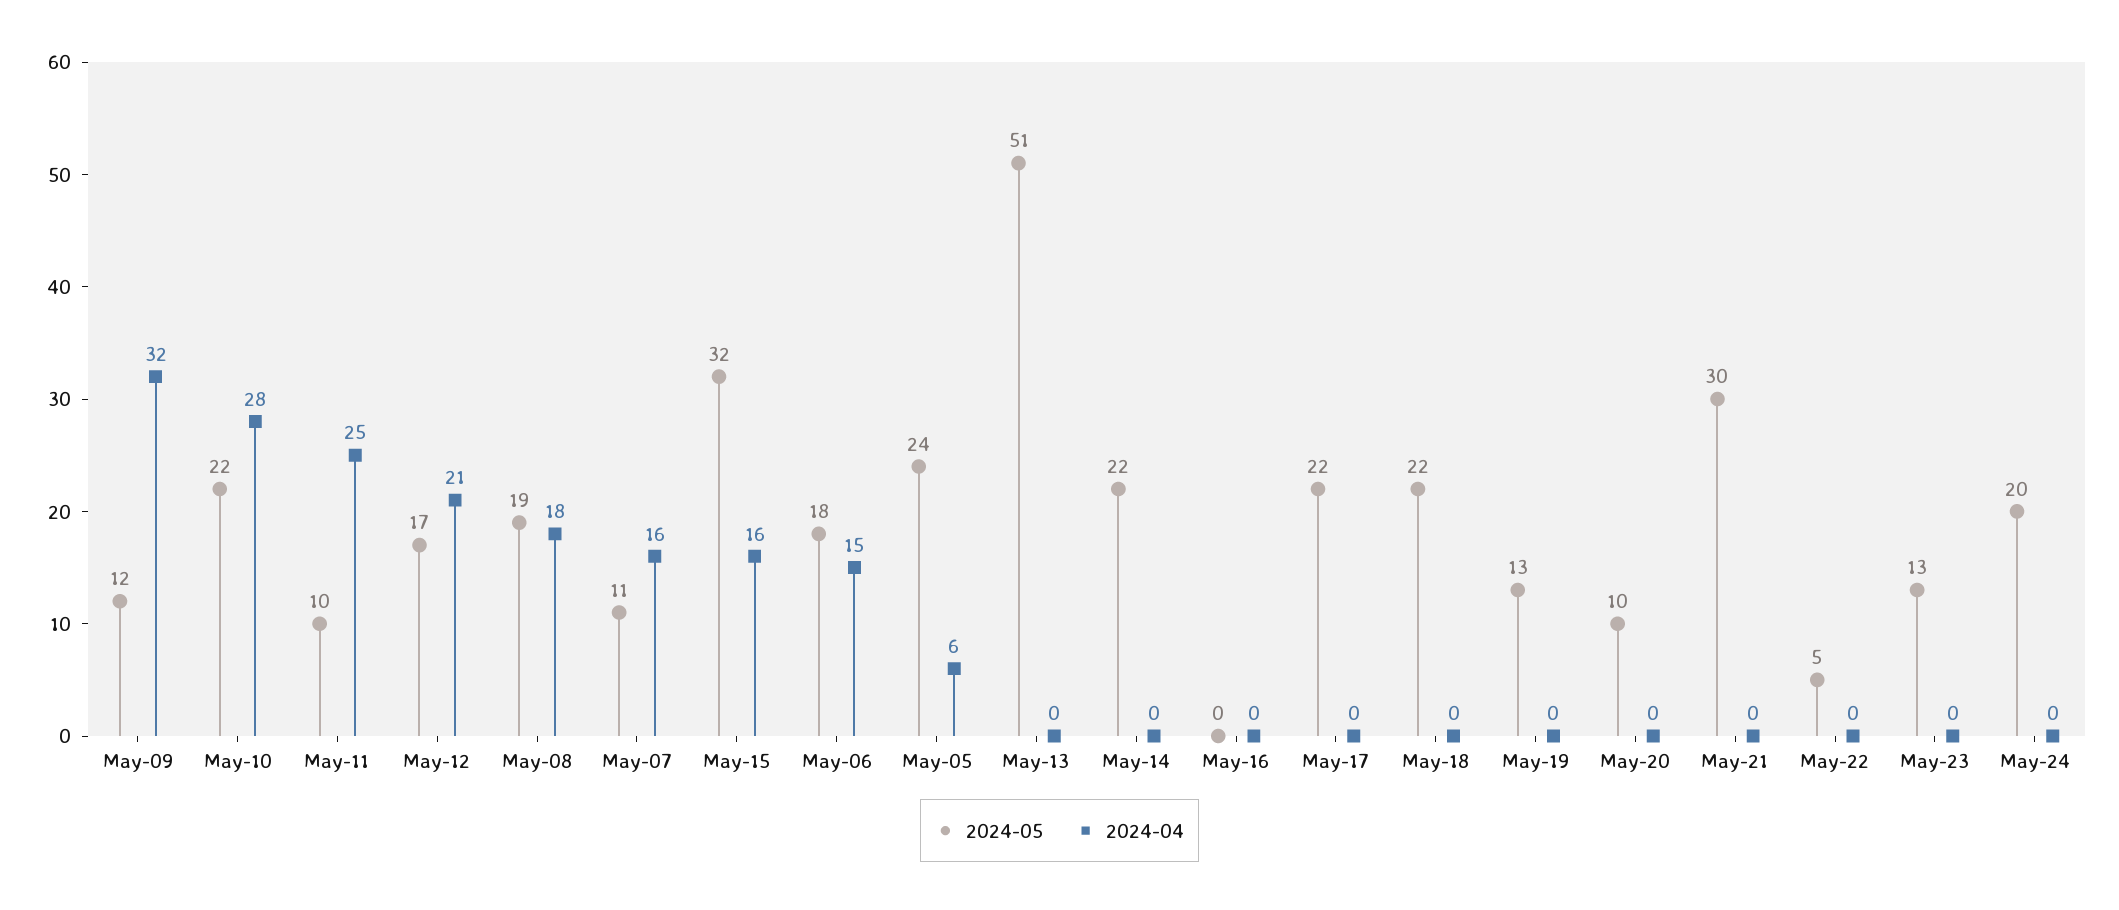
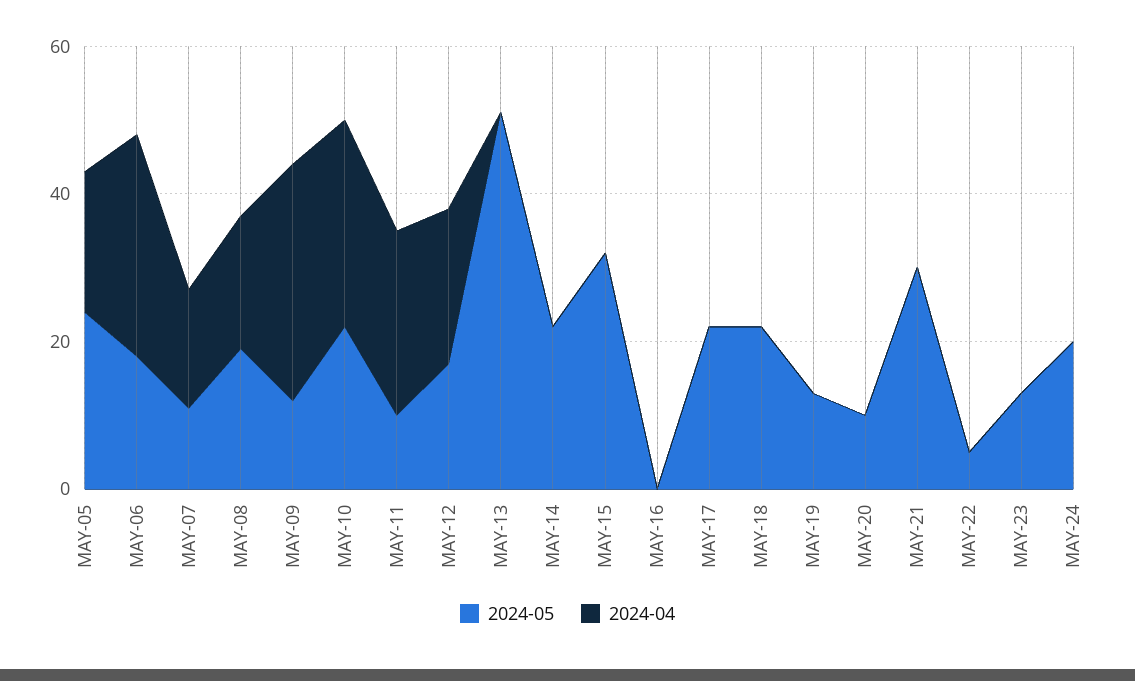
2024-04, May-15: 16 -> 0
2024-04, May-06: 15 -> 30
2024-04, May-05: 6 -> 20

